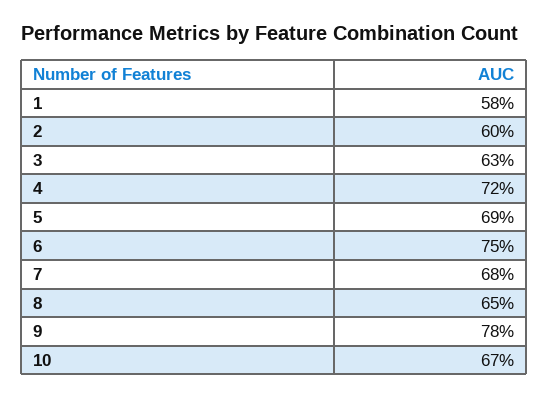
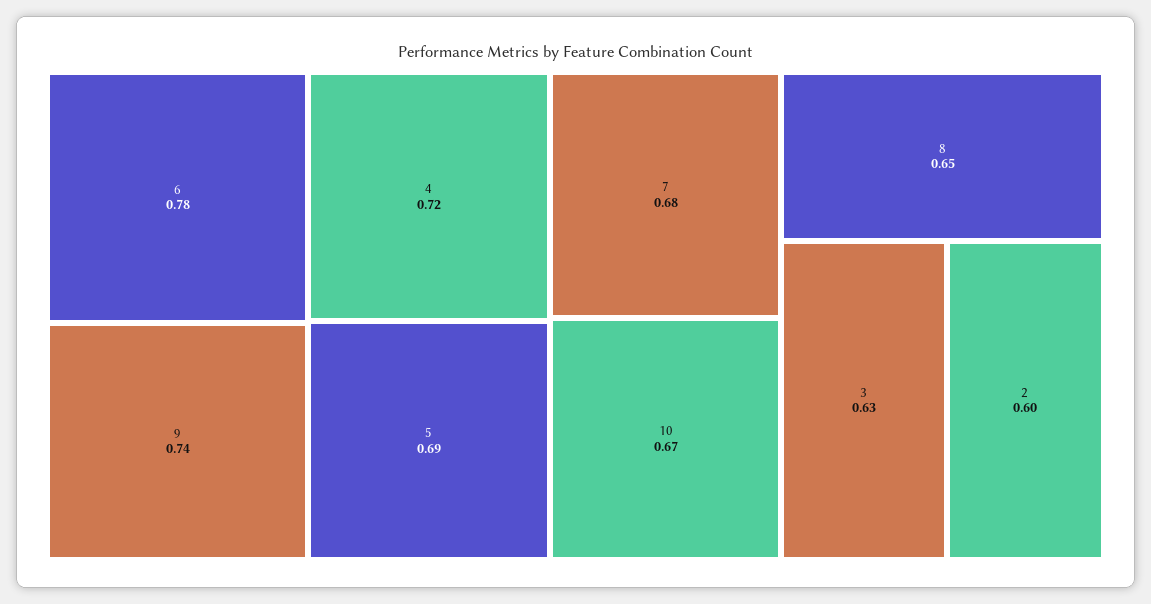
1: 0.58 -> none
6: 0.75 -> 0.78
9: 0.78 -> 0.74

